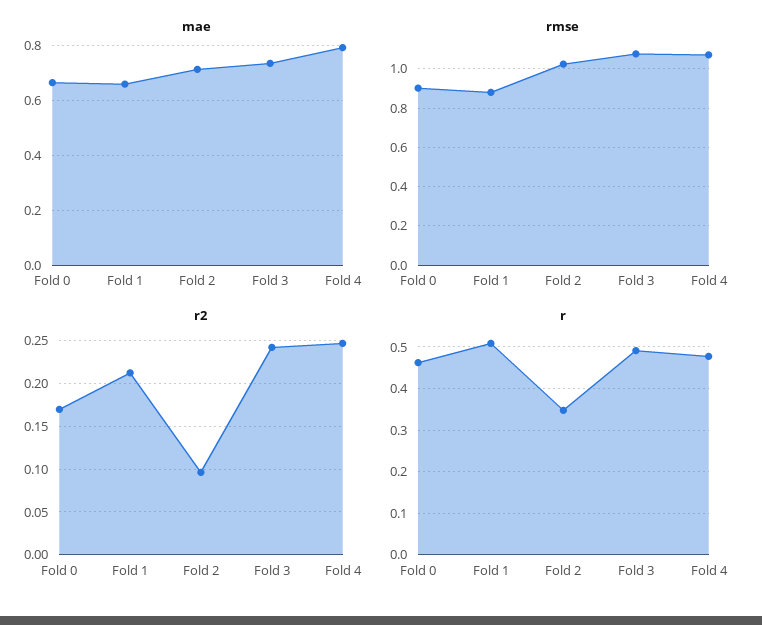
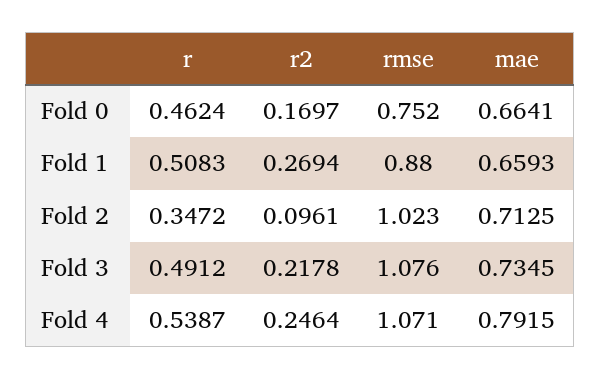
rmse, Fold 0: 0.9 -> 0.752
r2, Fold 1: 0.21 -> 0.2694
r2, Fold 3: 0.24 -> 0.2178
r, Fold 4: 0.48 -> 0.5387

